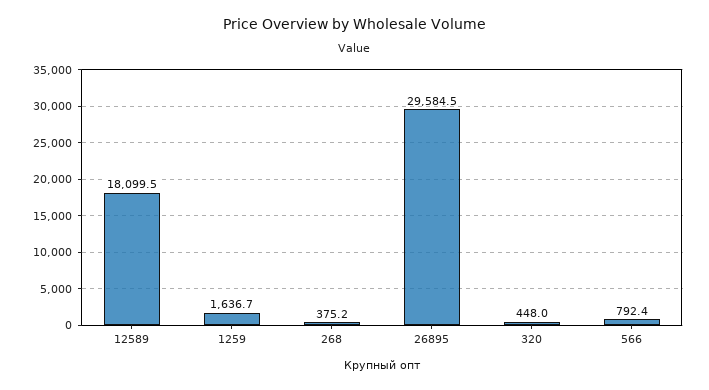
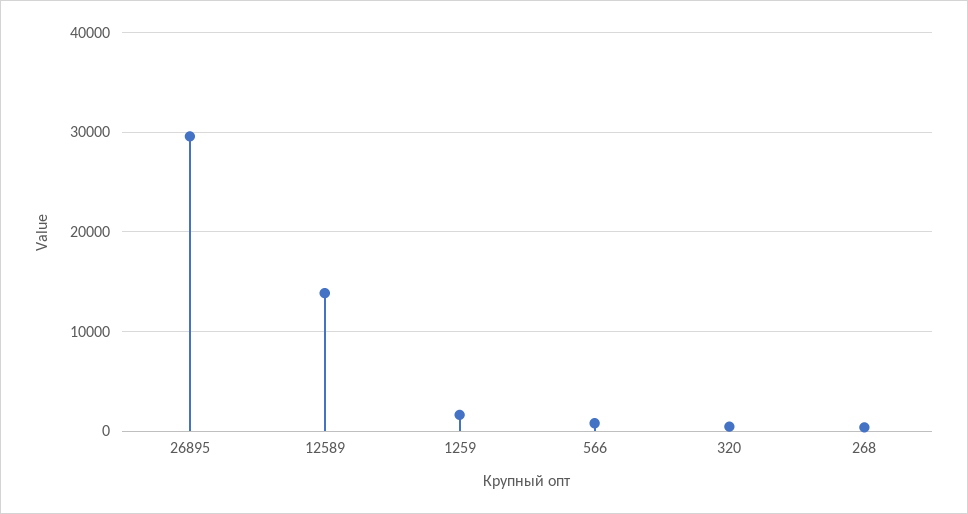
12589: 18099.5 -> 14000

